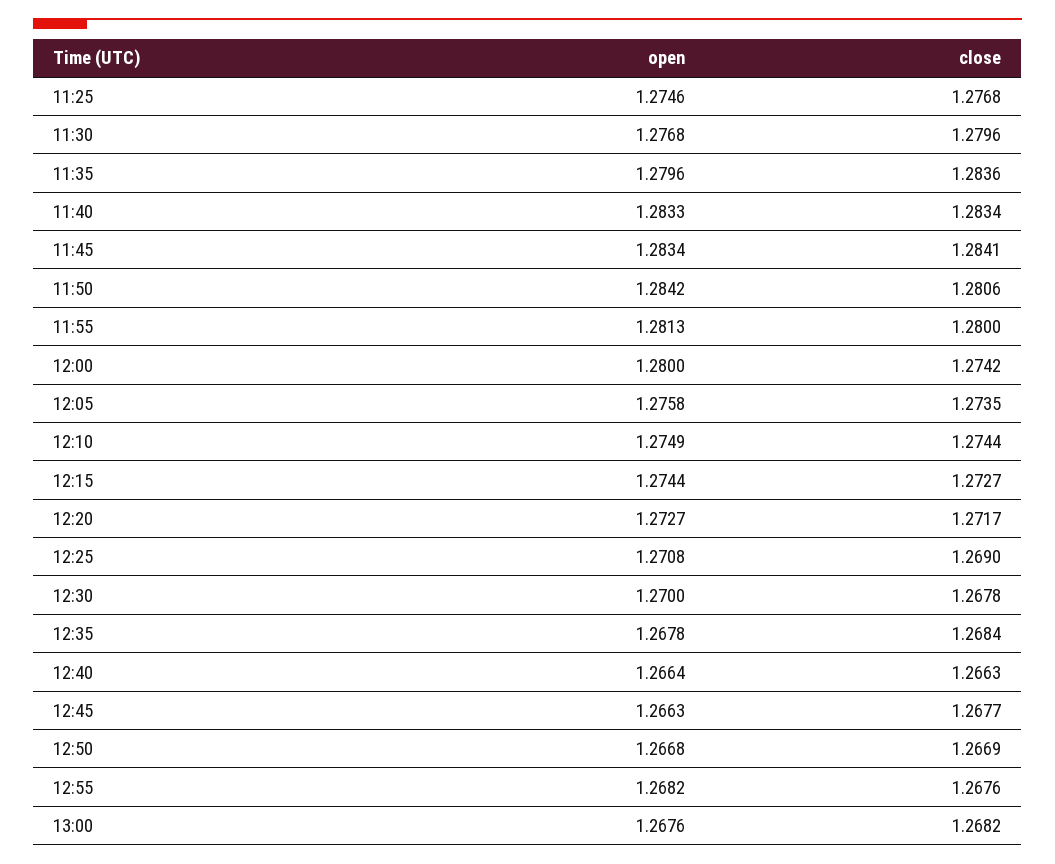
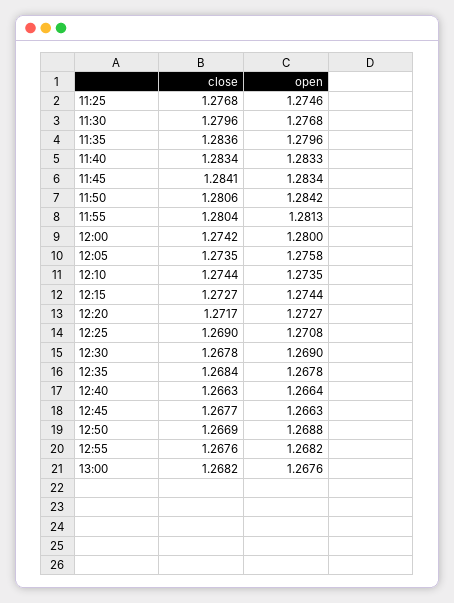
close, 11:55: 1.28 -> 1.2804
open, 12:10: 1.2749 -> 1.2735
open, 12:30: 1.27 -> 1.269
open, 12:50: 1.2668 -> 1.2688

